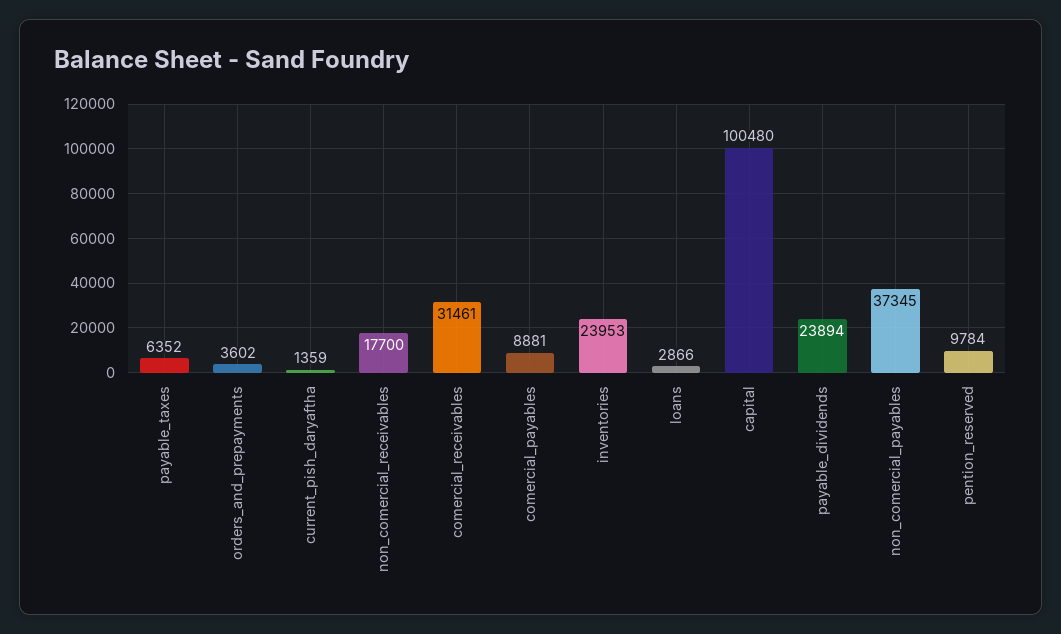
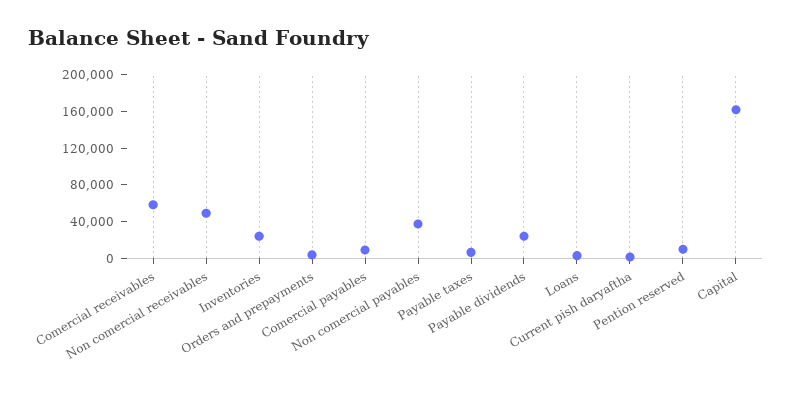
non_comercial_receivables: 17700 -> 50000
comercial_receivables: 31461 -> 60000
capital: 100480 -> 160000

